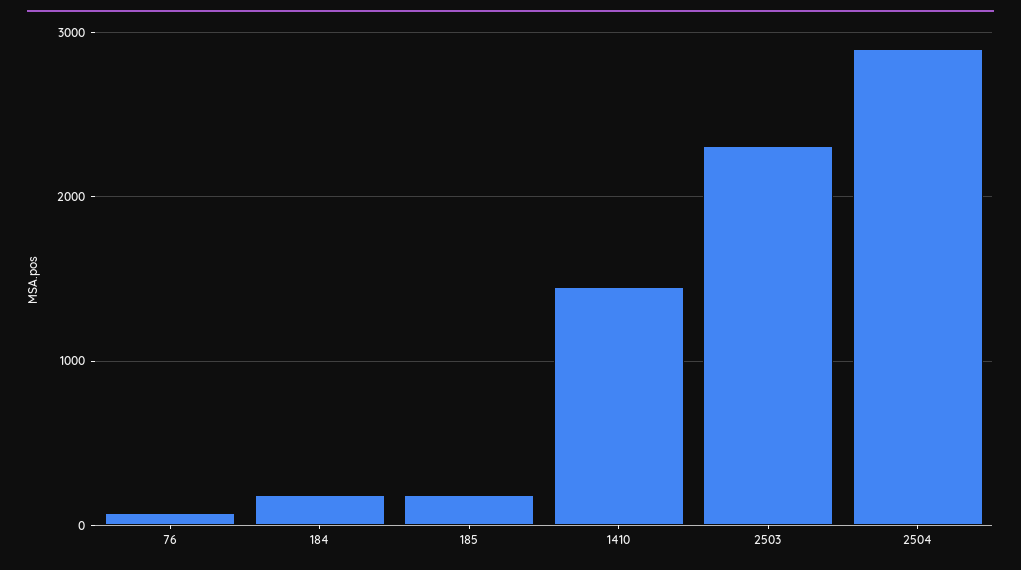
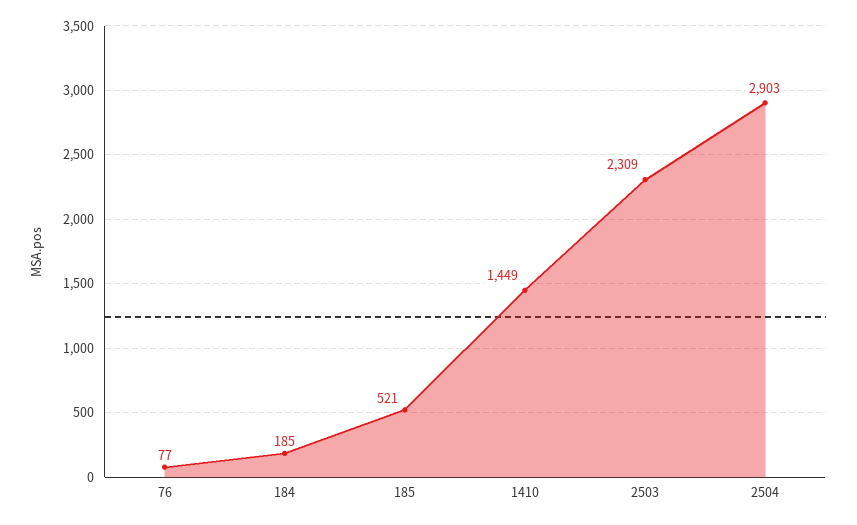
185: 200 -> 521

